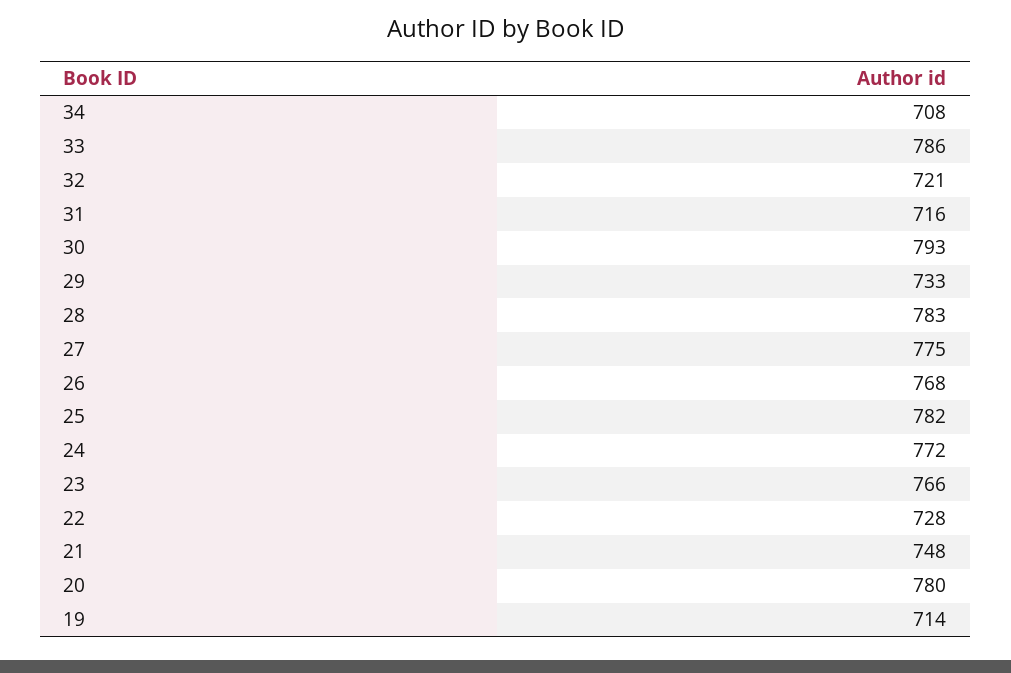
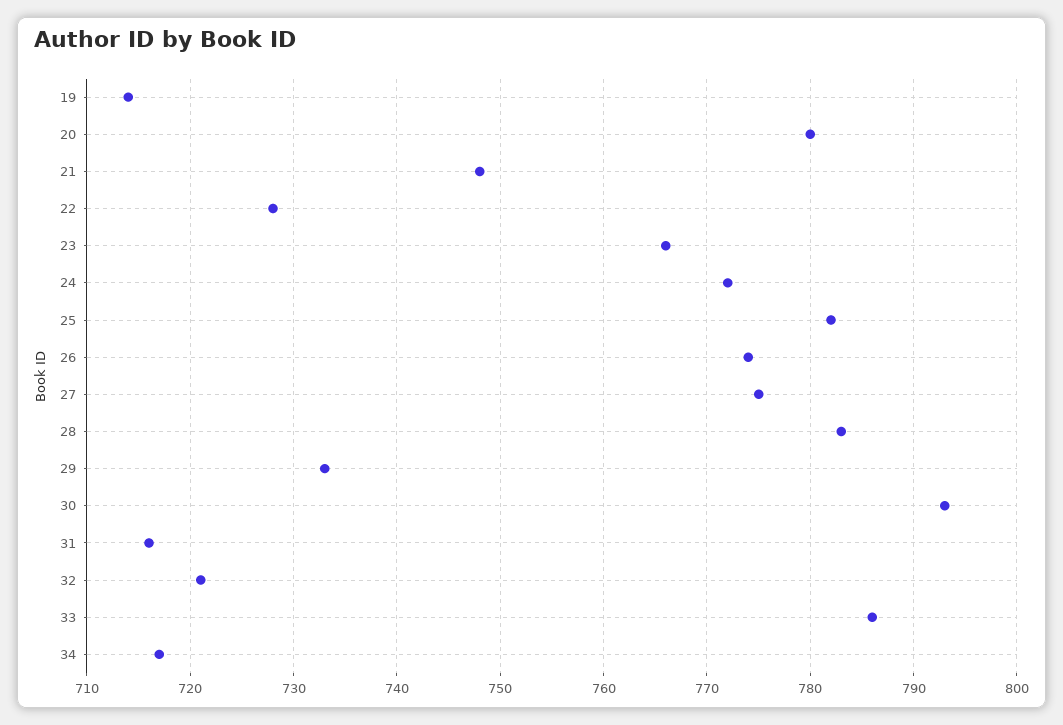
34: 708 -> 717
26: 768 -> 774

